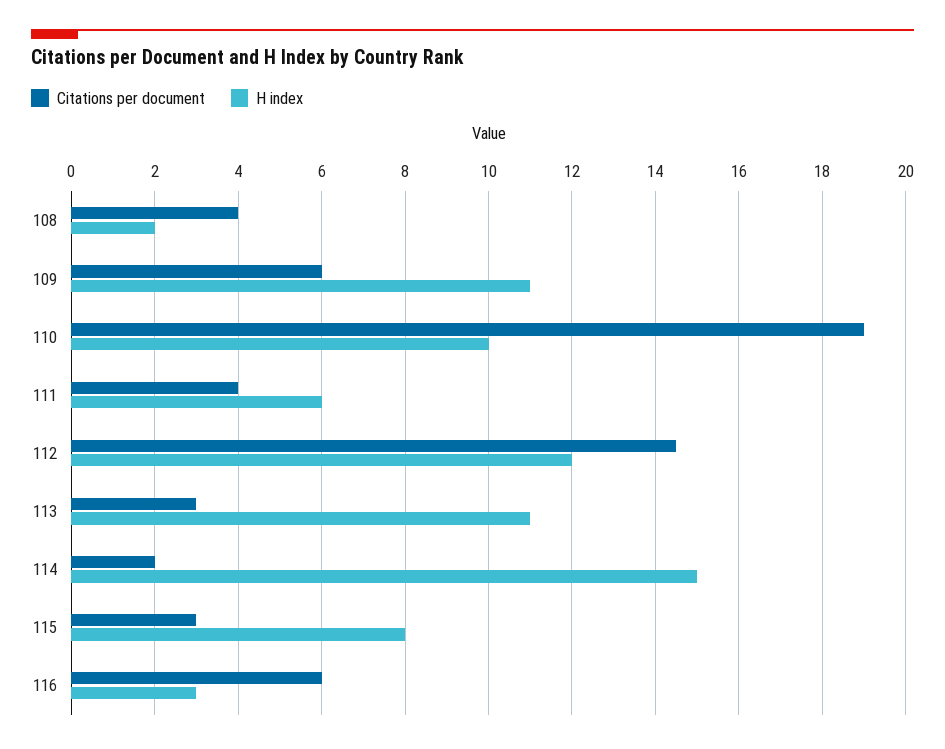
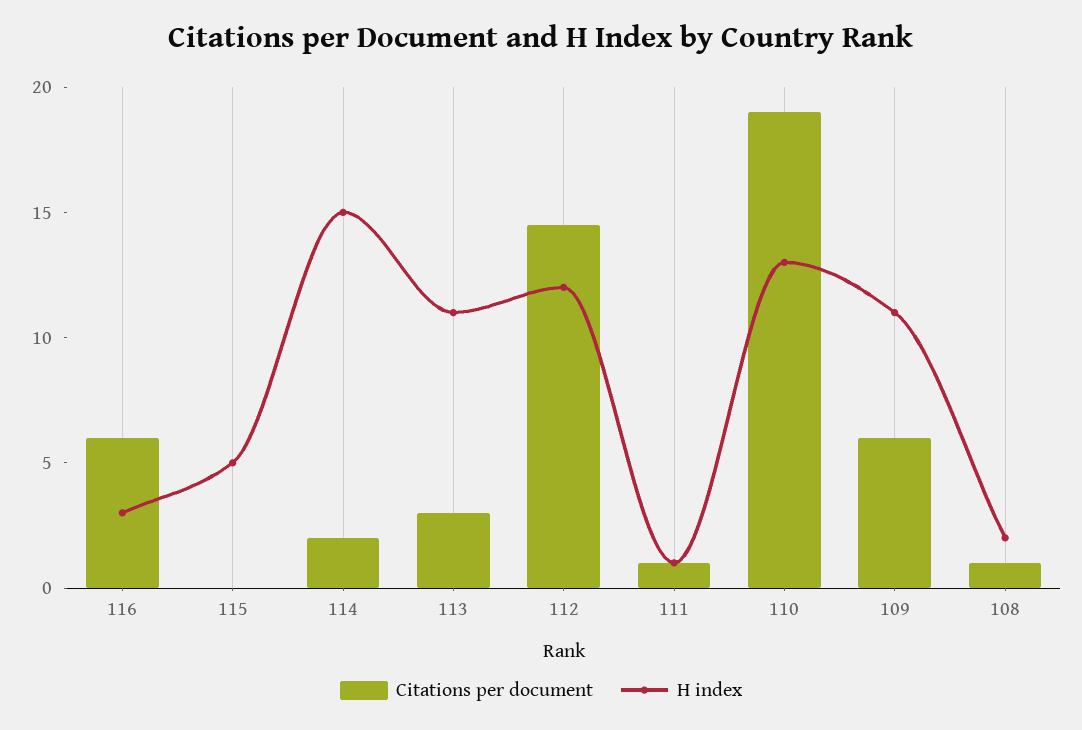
Citations per document, 108: 4 -> 1
H index, 110: 10 -> 13
Citations per document, 111: 4 -> 1
H index, 111: 6 -> 1
Citations per document, 115: 3 -> 0
H index, 115: 8 -> 5

